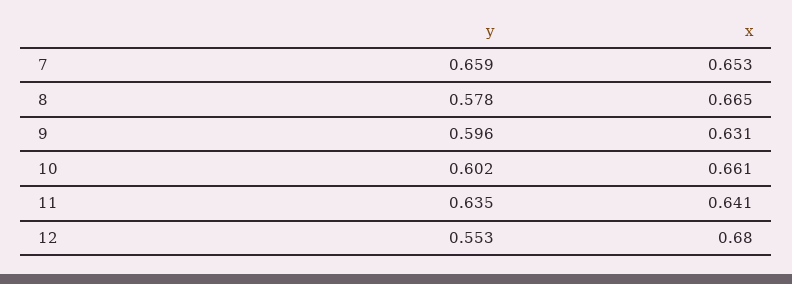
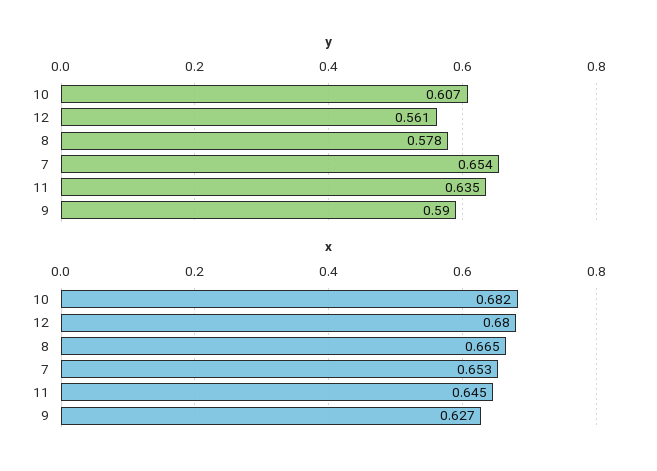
y, 7: 0.659 -> 0.654
y, 9: 0.596 -> 0.59
x, 9: 0.631 -> 0.627
y, 10: 0.602 -> 0.607
x, 10: 0.661 -> 0.682
x, 11: 0.641 -> 0.645
y, 12: 0.553 -> 0.561

